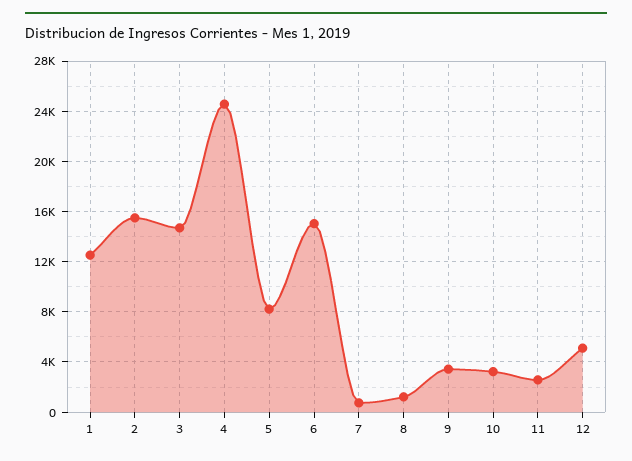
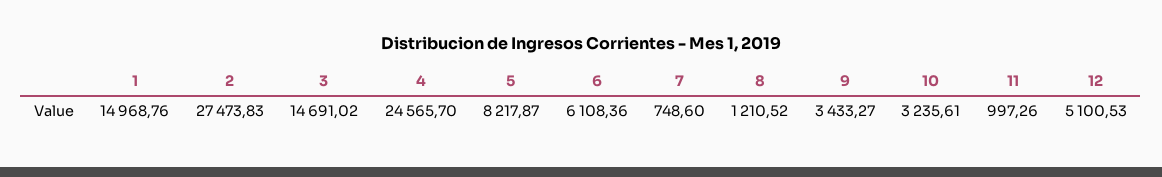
1: 12500 -> 14968.76
2: 15500 -> 27473.83
6: 15000 -> 6108.36
11: 2500 -> 997.26

